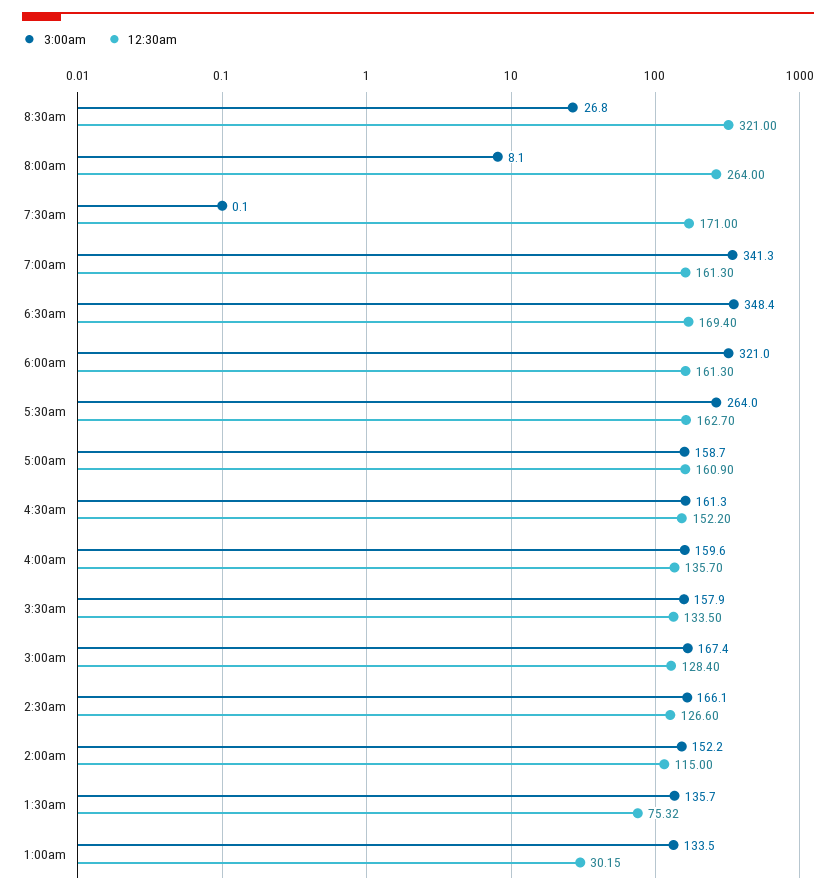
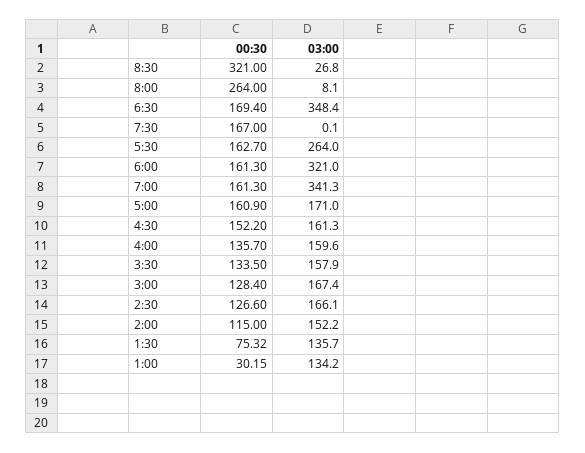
12:30am, 7:30am: 171 -> 167
3:00am, 5:00am: 158.7 -> 171
3:00am, 1:00am: 133.5 -> 134.2

